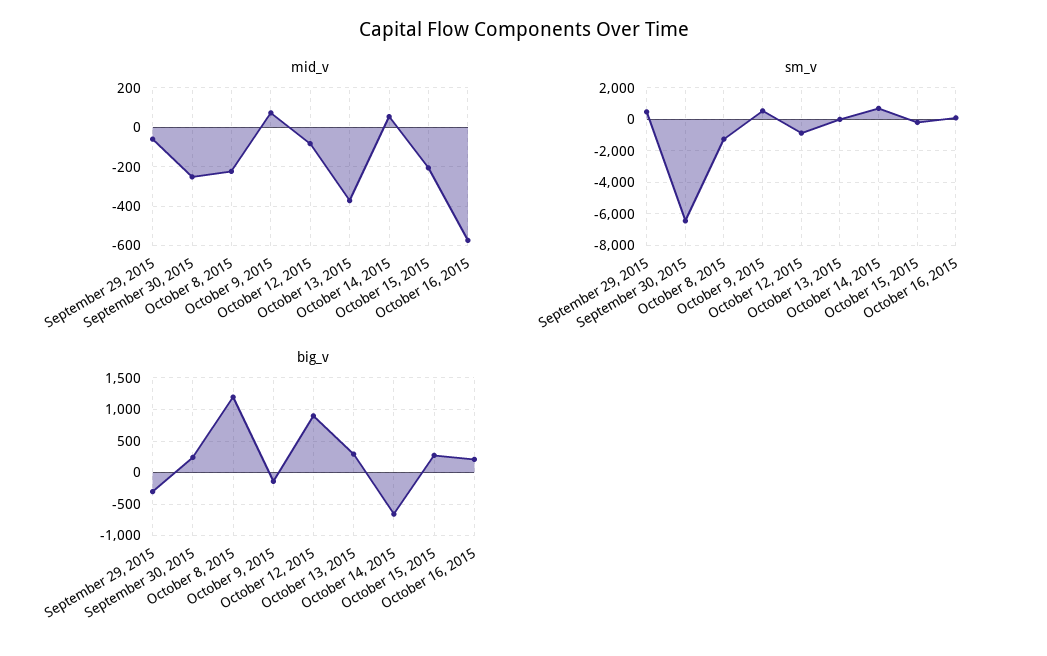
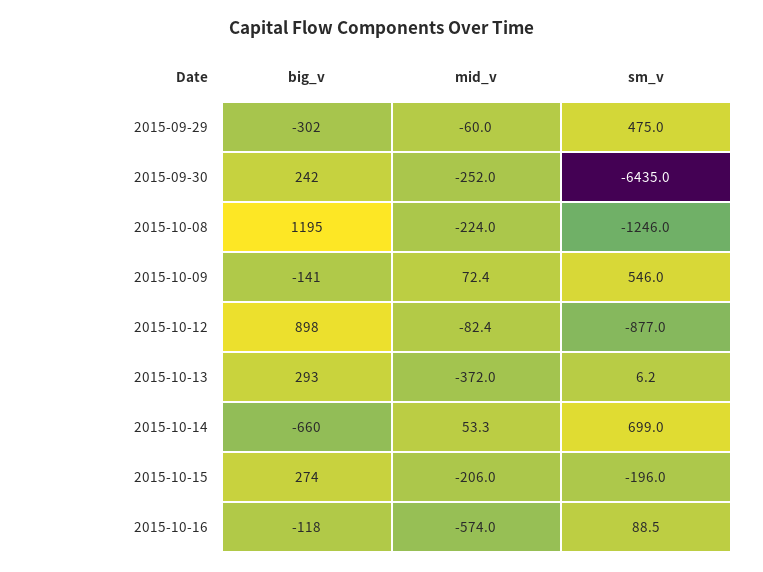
big_v, October 16, 2015: 200 -> -118

